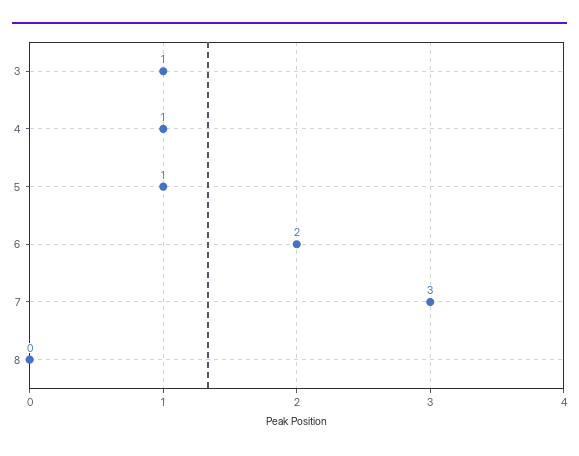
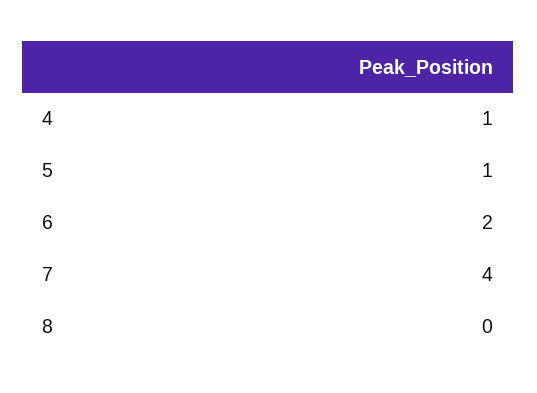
3: 1 -> none
7: 3 -> 4

